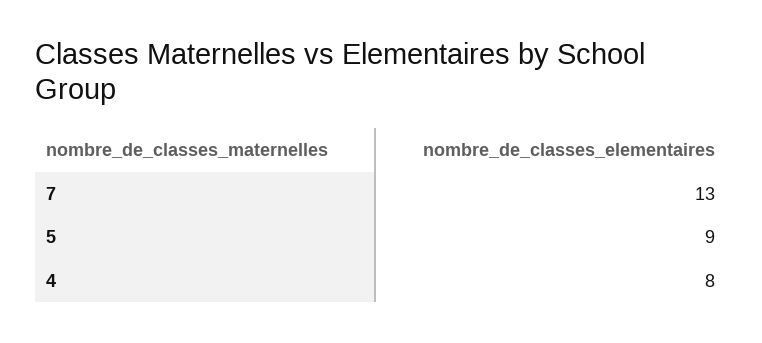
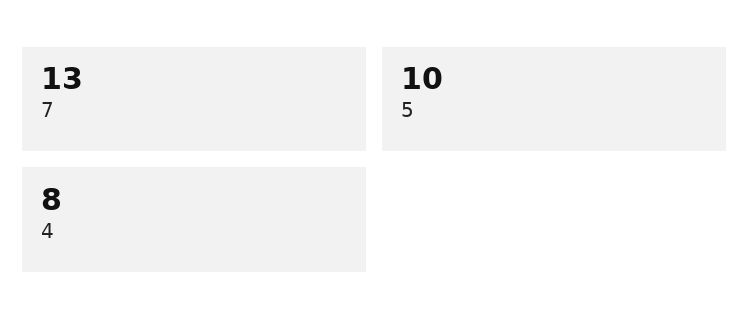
5: 9 -> 10

